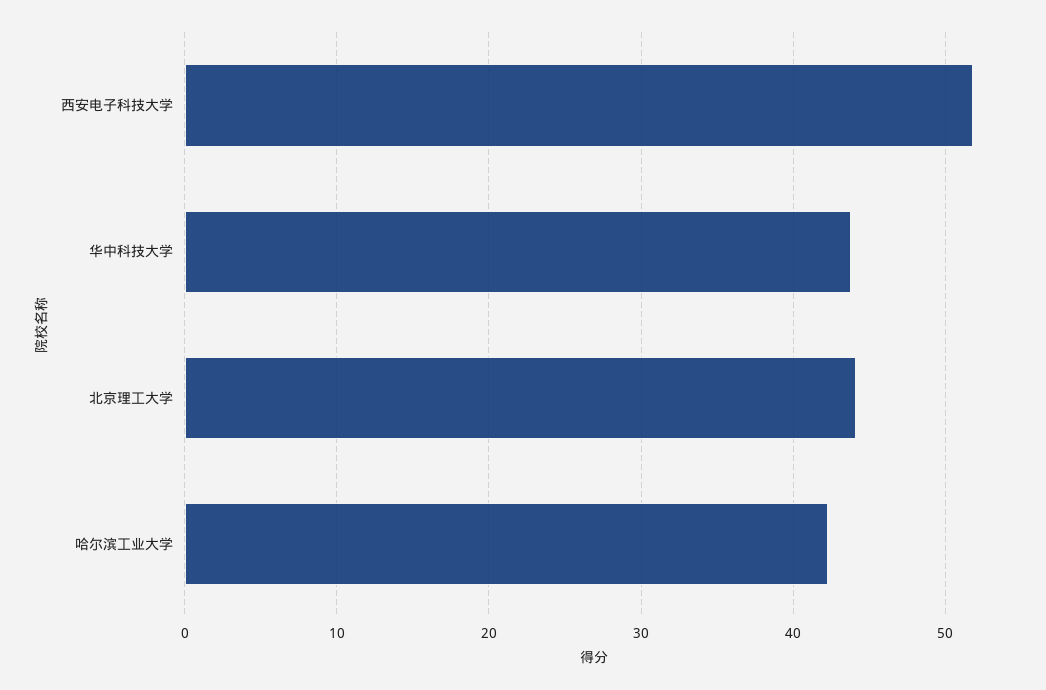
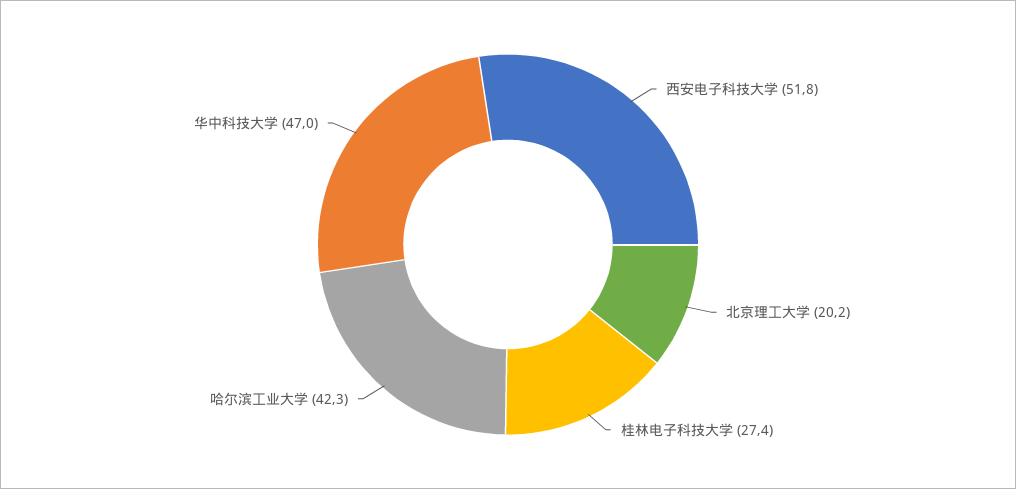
华中科技大学: 44 -> 47
北京理工大学: 44 -> 20.2
桂林电子科技大学: none -> 27.4

